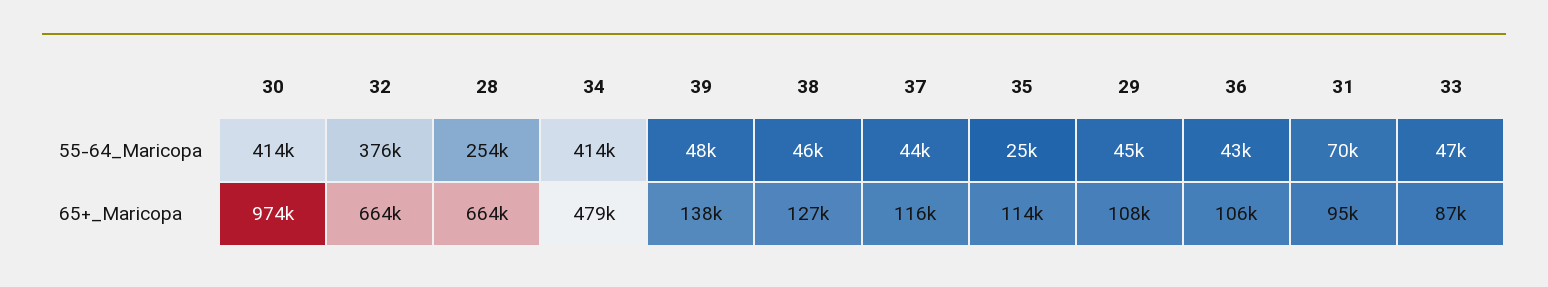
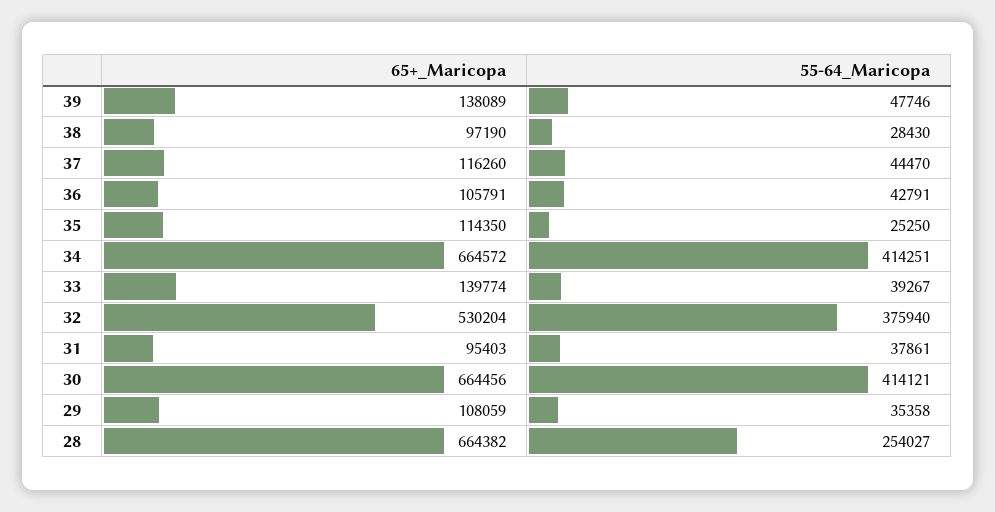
38, 55-64_Maricopa: 46000 -> 28430
29, 55-64_Maricopa: 45000 -> 35358
31, 55-64_Maricopa: 70000 -> 37861
33, 55-64_Maricopa: 47000 -> 39267
30, 65+_Maricopa: 974000 -> 664456
32, 65+_Maricopa: 664000 -> 530204
34, 65+_Maricopa: 479000 -> 664572
38, 65+_Maricopa: 127000 -> 97190
33, 65+_Maricopa: 87000 -> 139774

